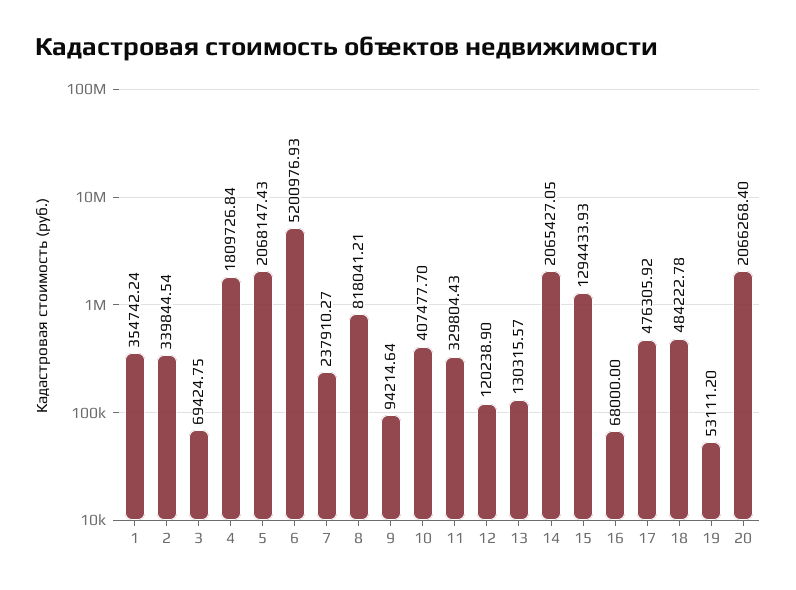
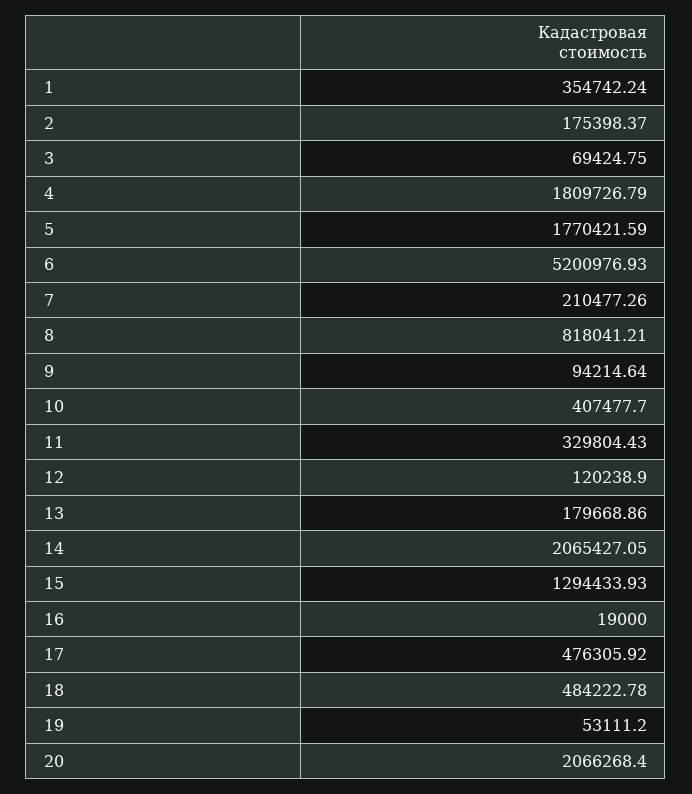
2: 339844.54 -> 175398.37
4: 1809726.84 -> 1809726.79
5: 2068147.43 -> 1770421.59
7: 237910.27 -> 210477.26
13: 130315.57 -> 179668.86
16: 68000 -> 19000

